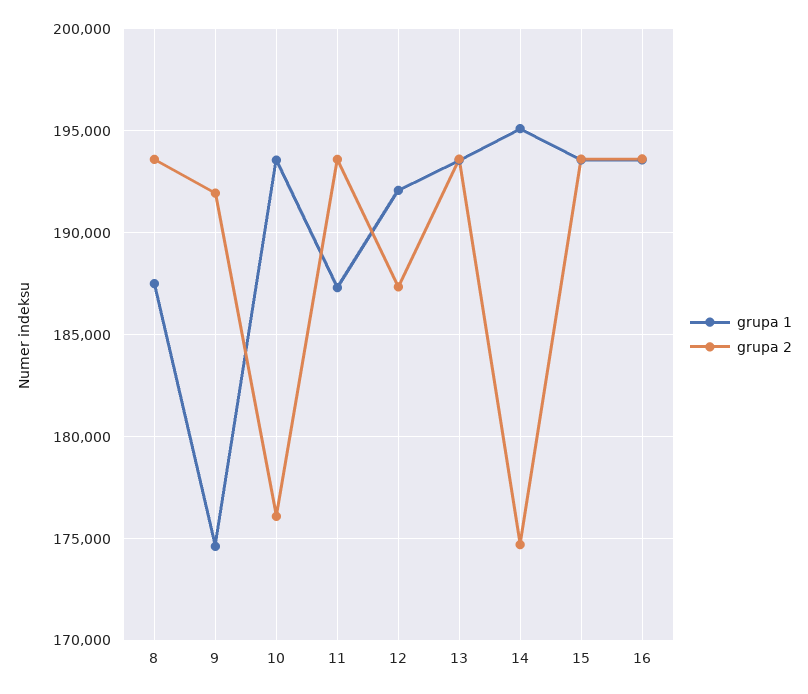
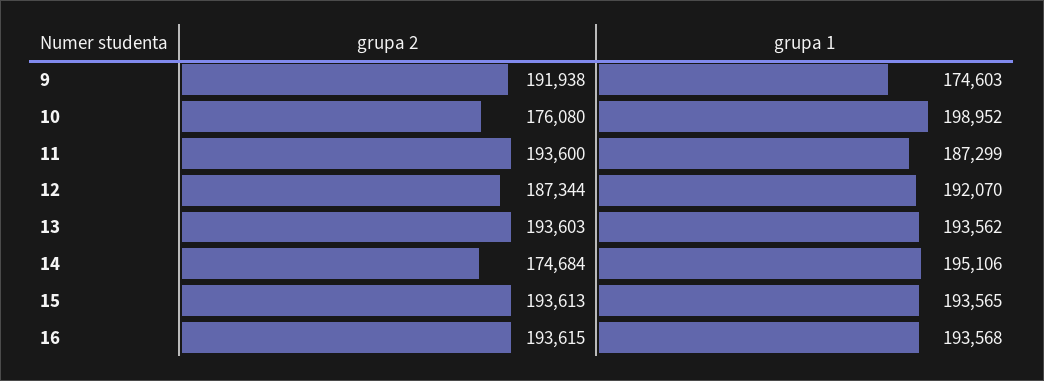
grupa 1, 8: 187500 -> none
grupa 2, 8: 193500 -> none
grupa 1, 10: 193500 -> 198952

